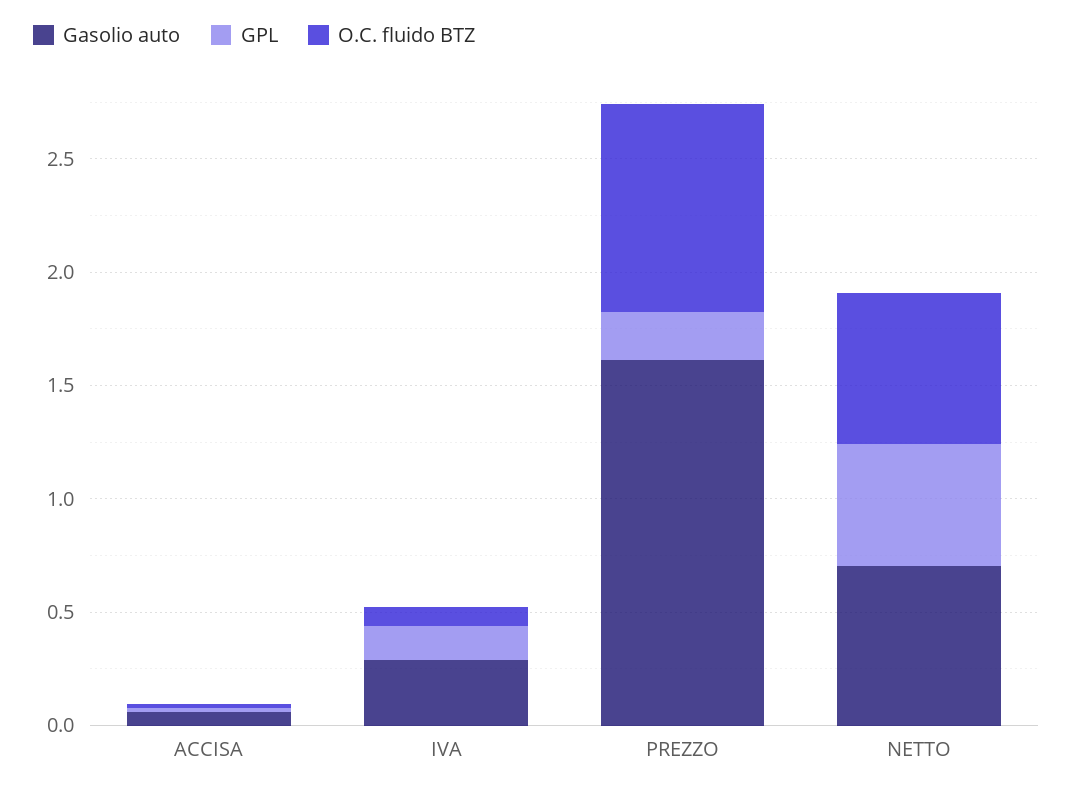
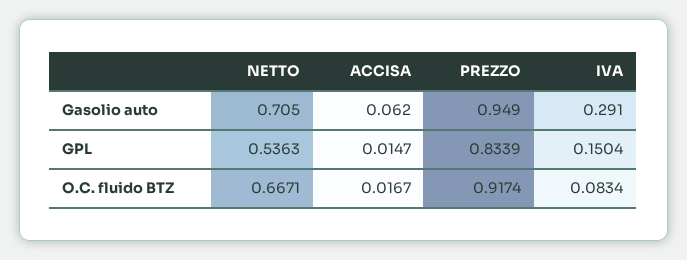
Gasolio auto, PREZZO: 1.6 -> 0.949
GPL, PREZZO: 0.2 -> 0.8339

